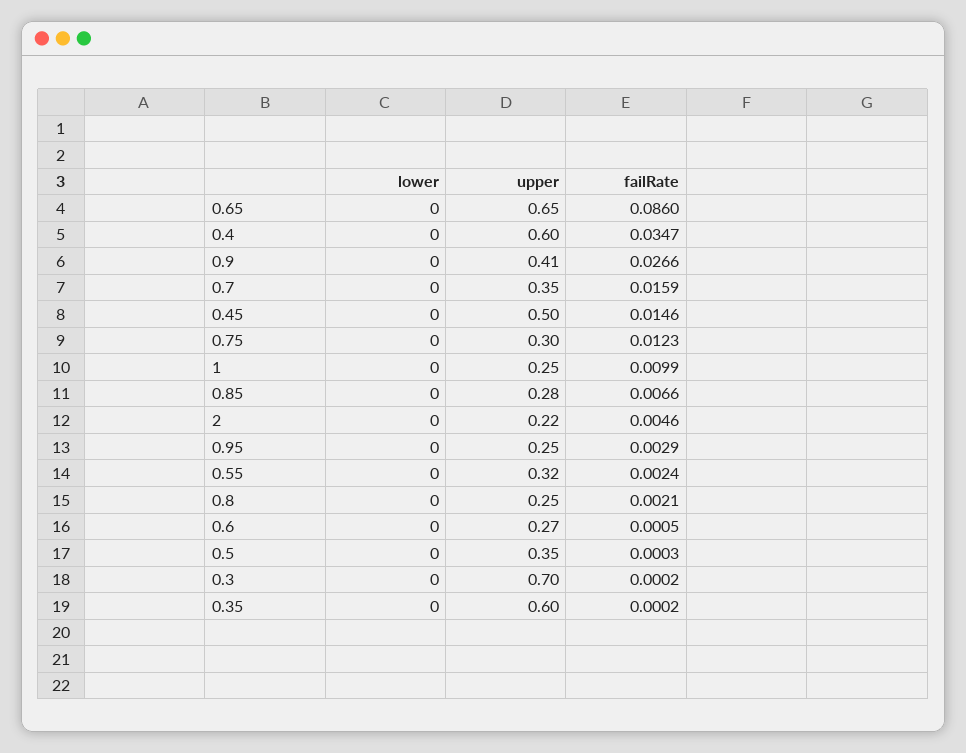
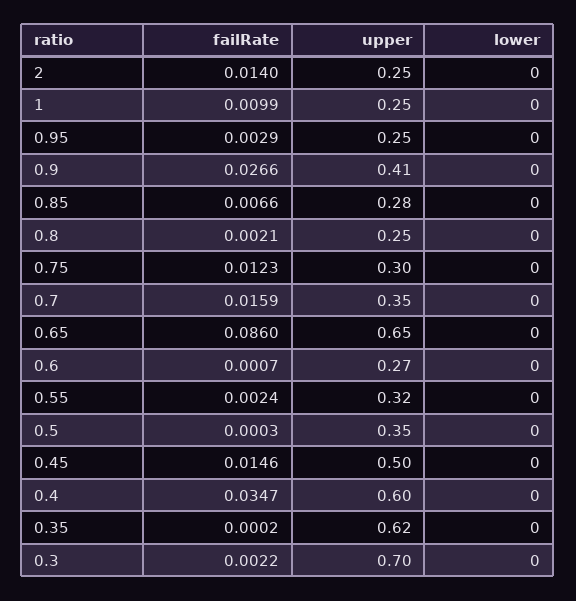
upper, 2: 0.22 -> 0.25
failRate, 2: 0.0046 -> 0.014
failRate, 0.6: 0.0005 -> 0.0007
failRate, 0.3: 0.0002 -> 0.0022
upper, 0.35: 0.6 -> 0.62

